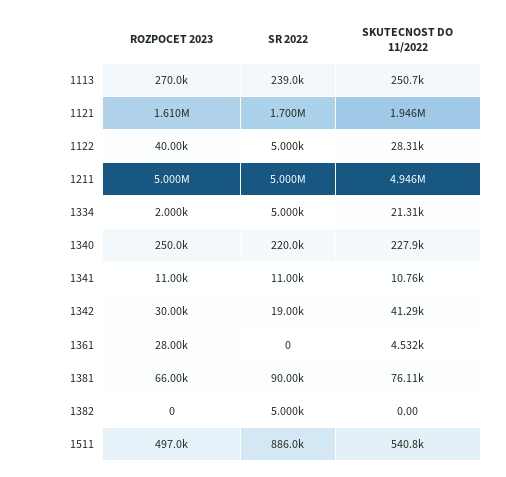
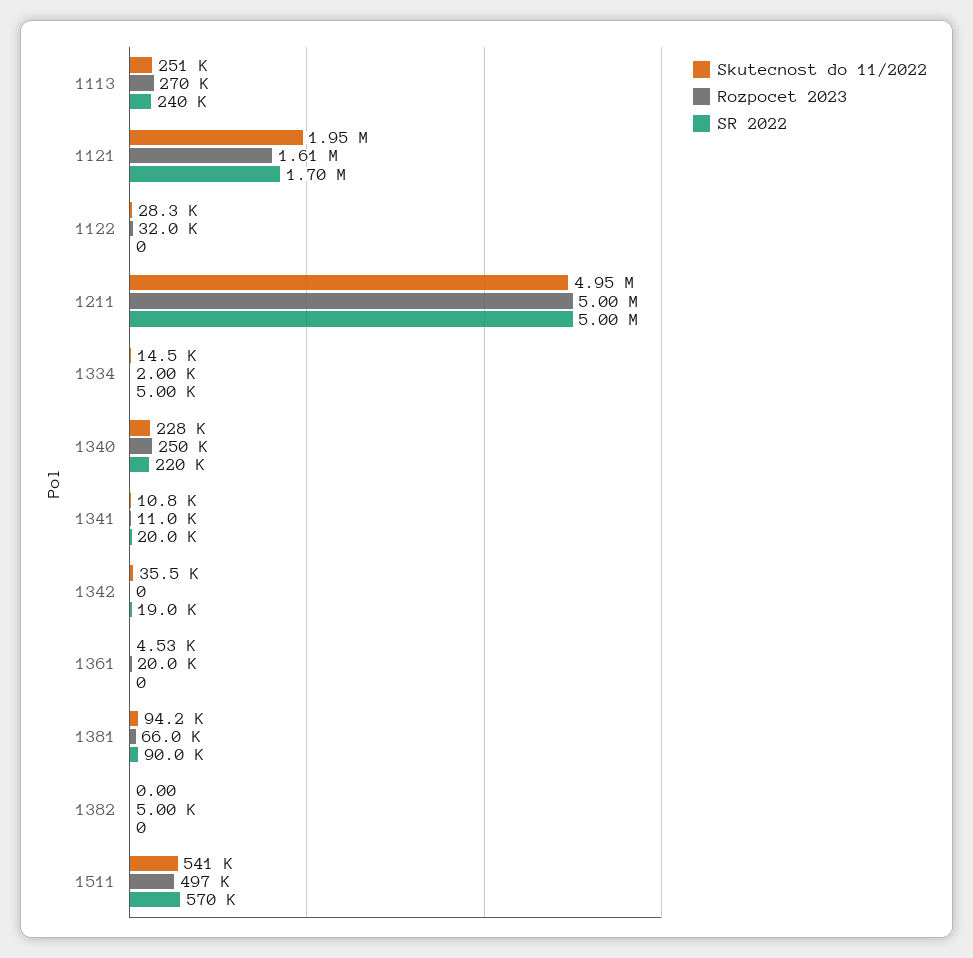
SR 2022, 1113: 239000 -> 240000
ROZPOCET 2023, 1122: 40000 -> 32000
SR 2022, 1122: 5000 -> 0
SKUTECNOST DO 11/2022, 1334: 21310 -> 14500
SR 2022, 1341: 11000 -> 20000
ROZPOCET 2023, 1342: 30000 -> 0
SKUTECNOST DO 11/2022, 1342: 41290 -> 35500
ROZPOCET 2023, 1361: 28000 -> 20000
SKUTECNOST DO 11/2022, 1381: 76110 -> 94200
ROZPOCET 2023, 1382: 0 -> 5000
SR 2022, 1382: 5000 -> 0
SR 2022, 1511: 886000 -> 570000

